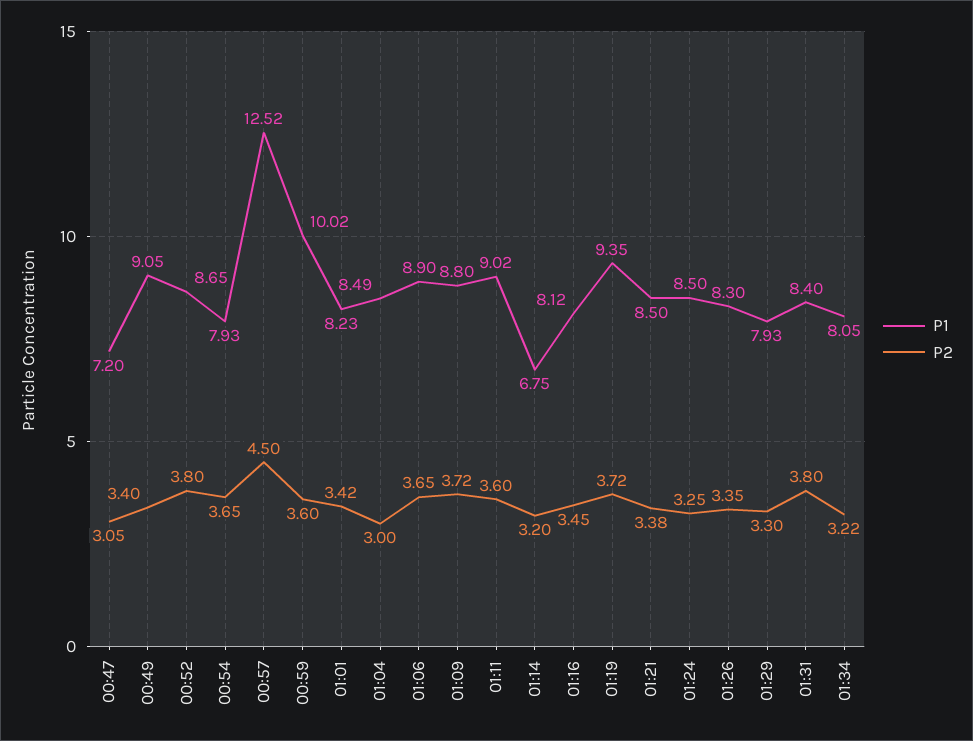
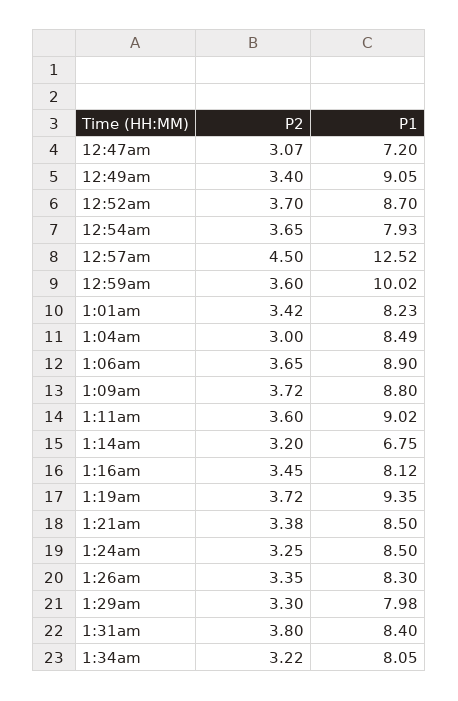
P2, 00:47: 3.05 -> 3.07
P1, 00:52: 8.65 -> 8.7
P2, 00:52: 3.8 -> 3.7
P1, 01:29: 7.93 -> 7.98

